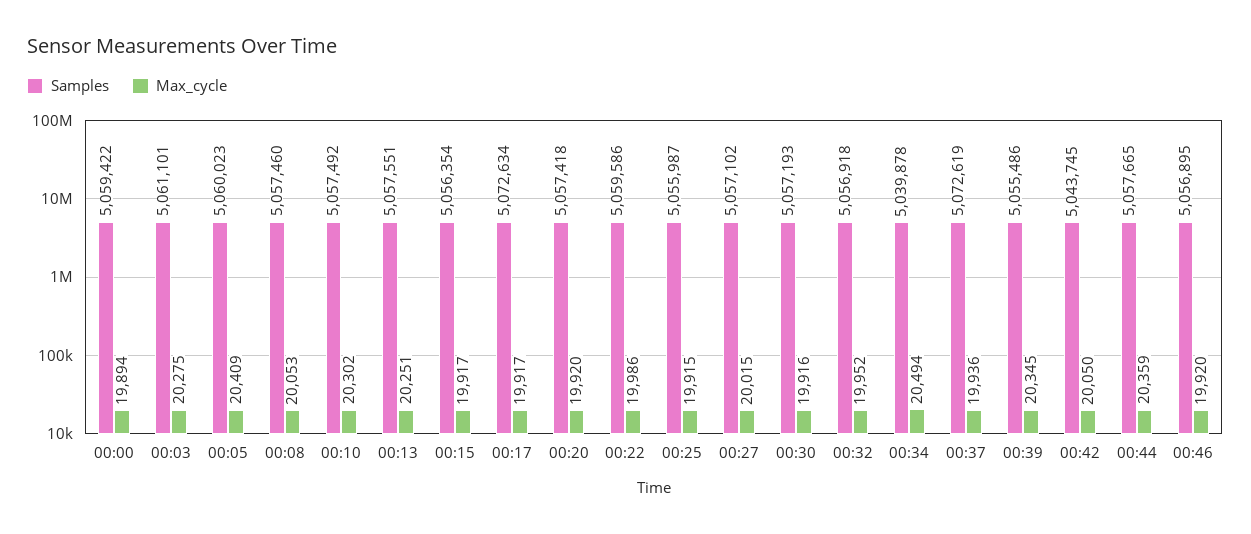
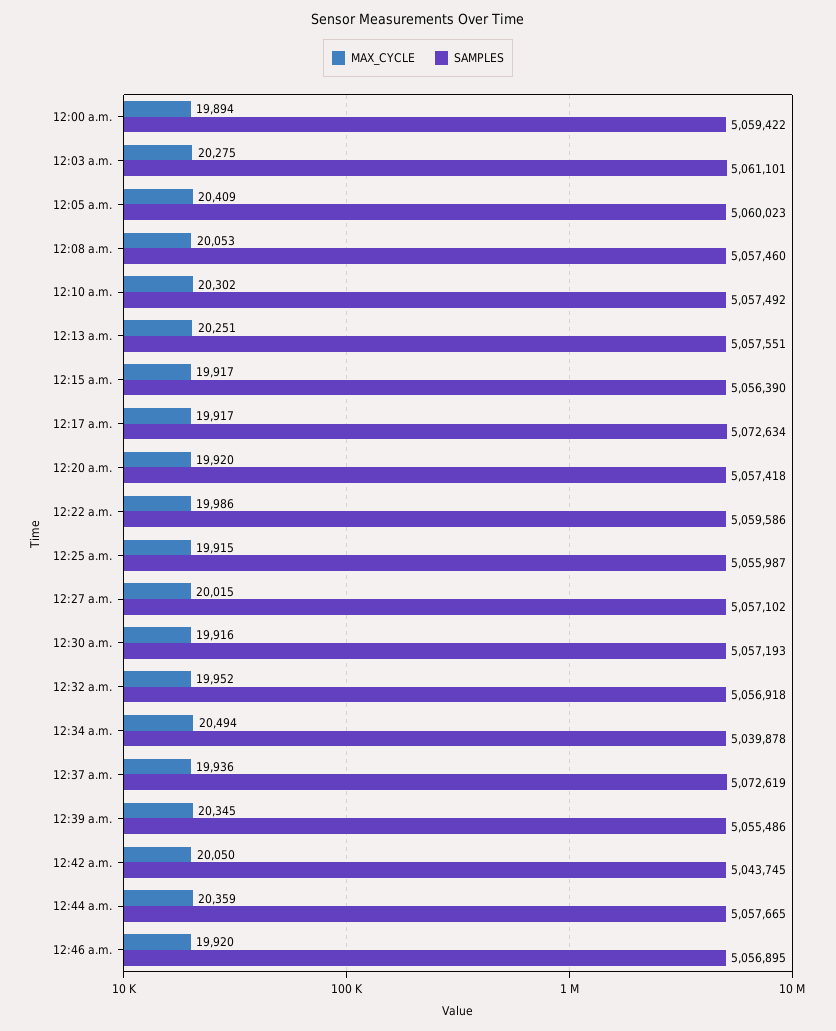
Samples, 00:15: 5056354 -> 5056390

